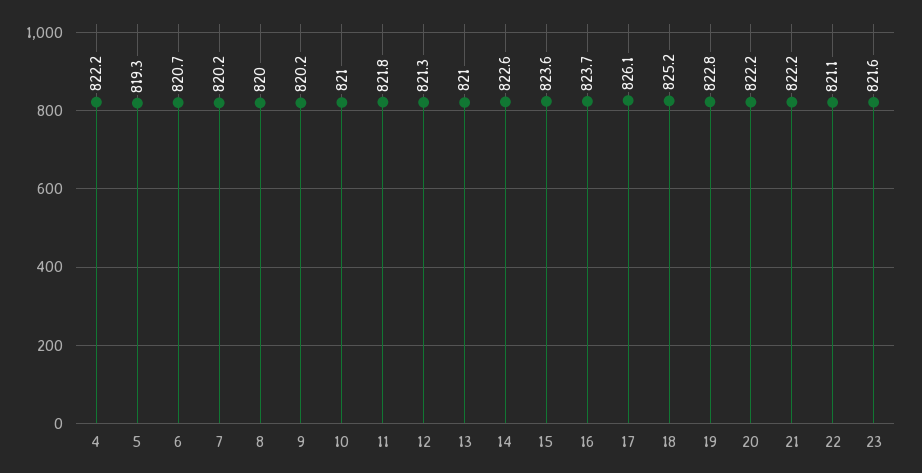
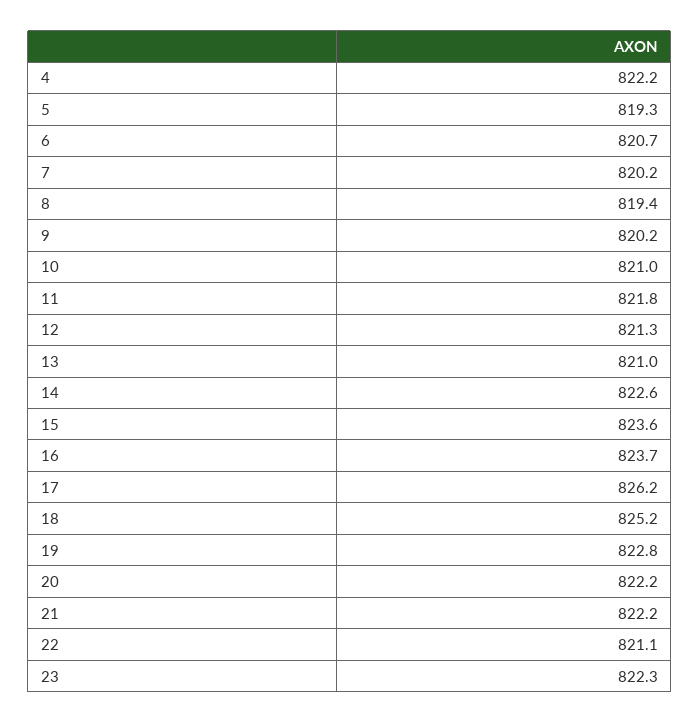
8: 820 -> 819.4
17: 826.1 -> 826.2
23: 821.6 -> 822.3

